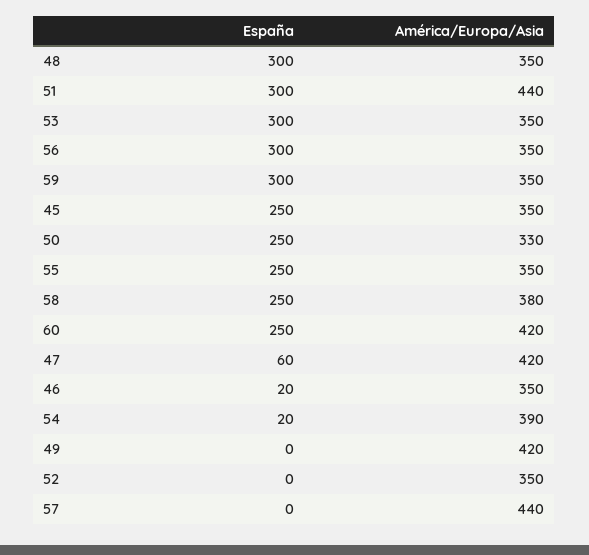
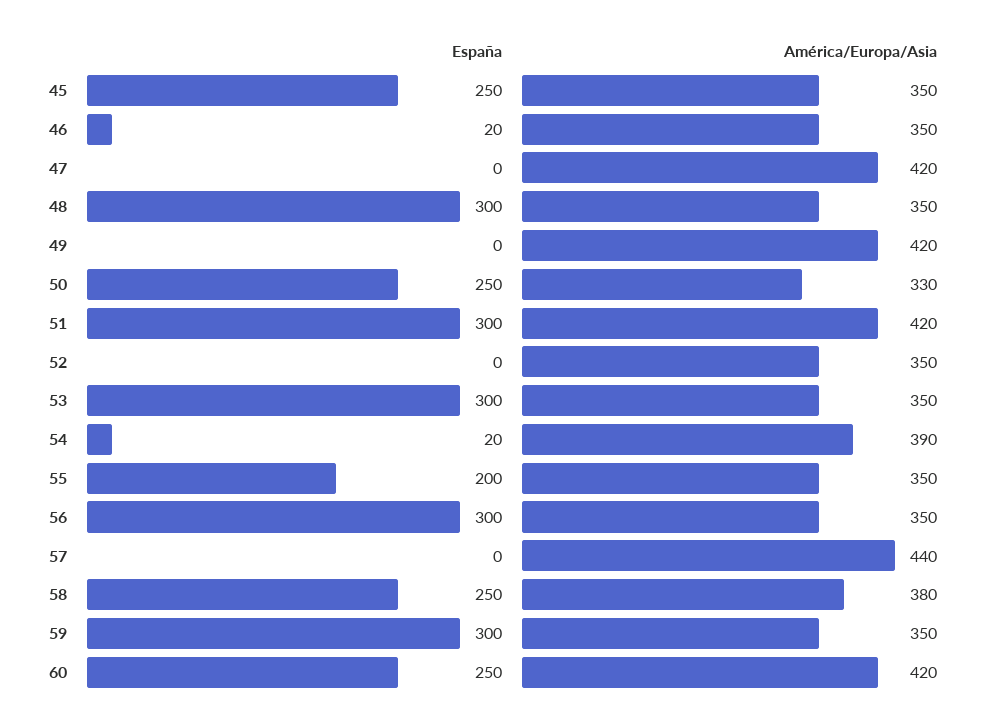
América/Europa/Asia, 51: 440 -> 420
España, 55: 250 -> 200
España, 47: 60 -> 0

